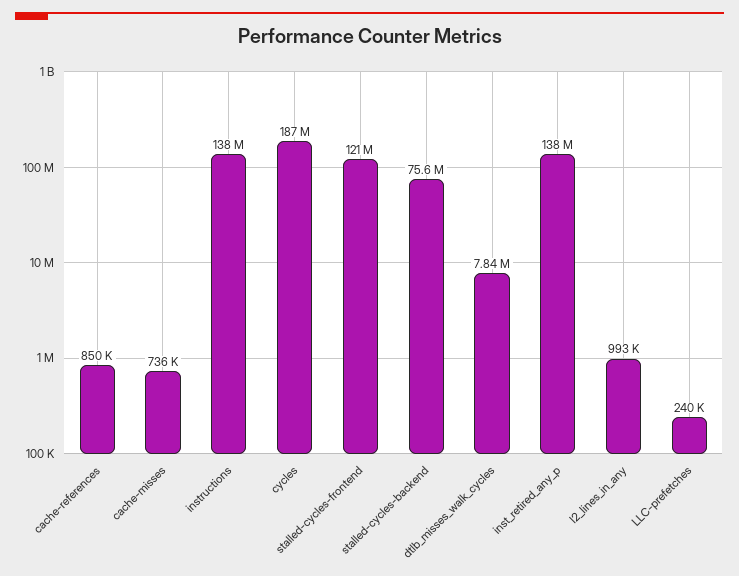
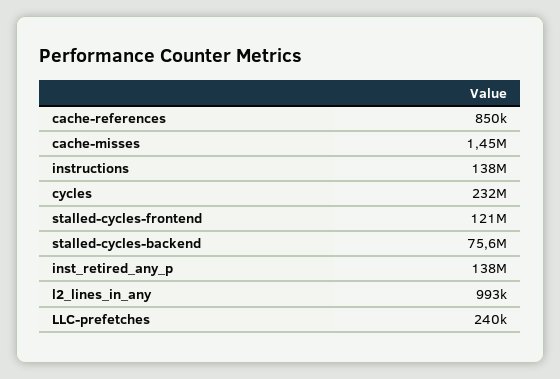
cache-misses: 736000 -> 1450000
cycles: 187000000 -> 232000000
dtlb_misses_walk_cycles: 7840000 -> none

